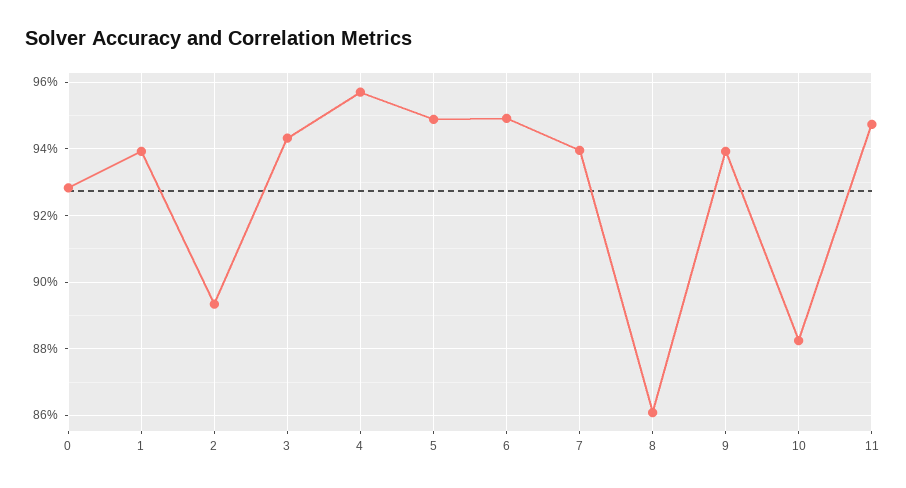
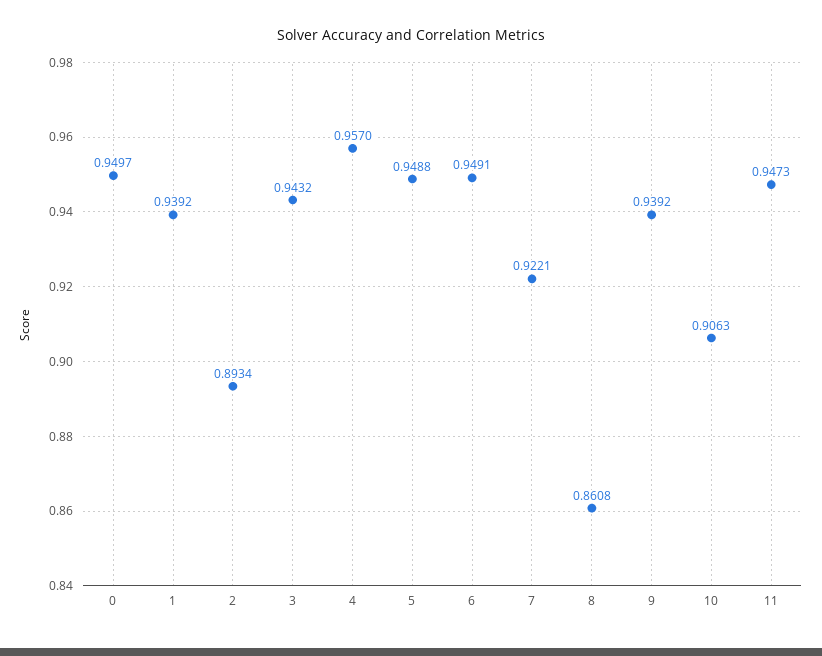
0: 0.928 -> 0.9497
7: 0.94 -> 0.9221
10: 0.882 -> 0.9063

